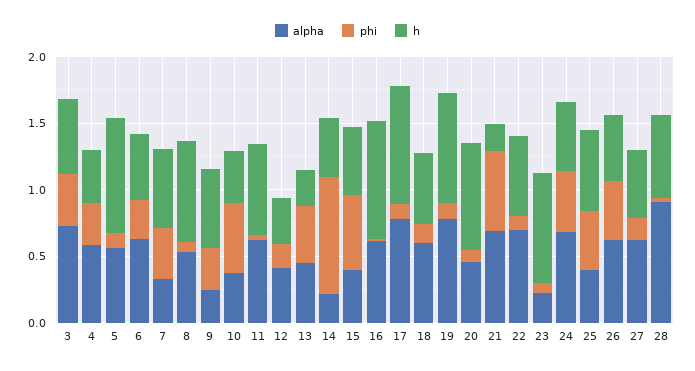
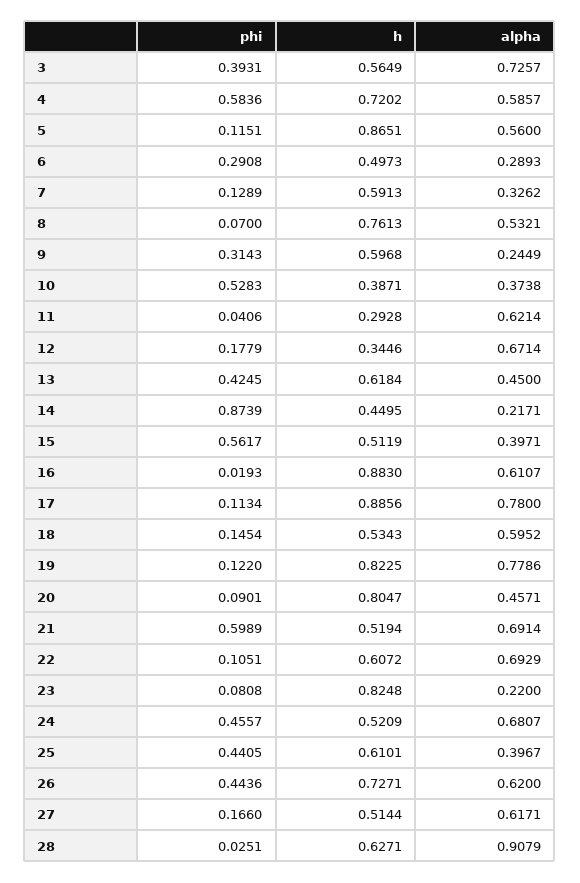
phi, 4: 0.3 -> 0.5836
h, 4: 0.4 -> 0.7202
alpha, 6: 0.6 -> 0.2893
phi, 7: 0.4 -> 0.1289
h, 11: 0.7 -> 0.2928
alpha, 12: 0.4 -> 0.6714
h, 13: 0.3 -> 0.6184
h, 21: 0.2 -> 0.5194
h, 26: 0.5 -> 0.7271

